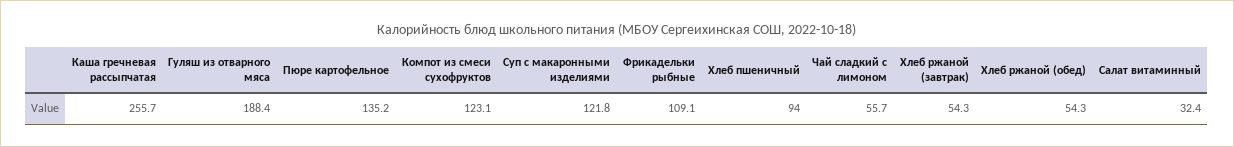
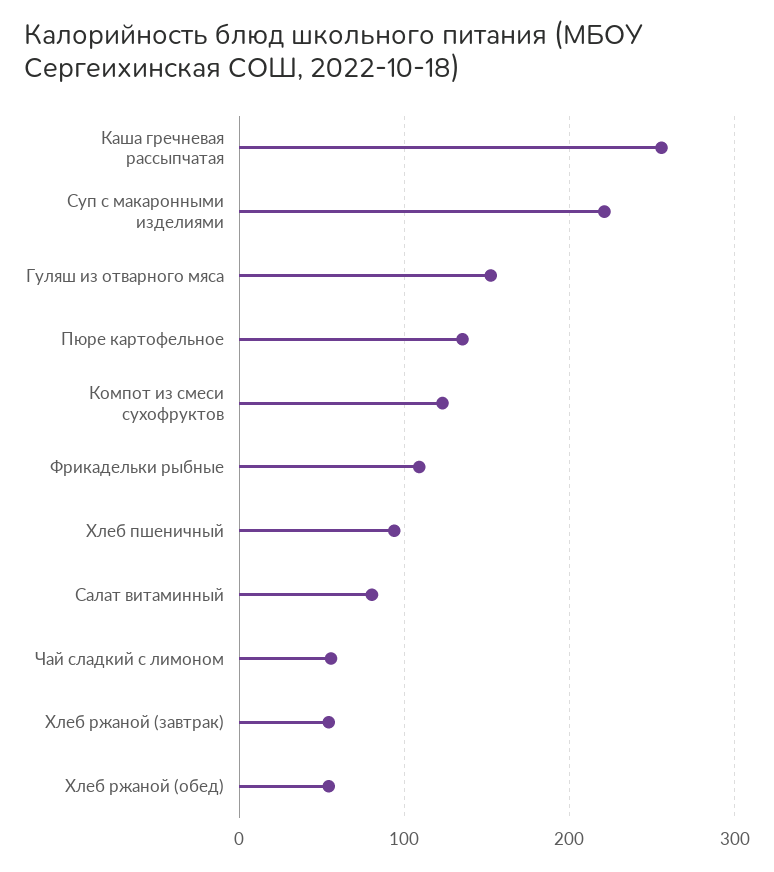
Гуляш из отварного мяса: 188.4 -> 150
Суп с макаронными изделиями: 121.8 -> 220
Салат витаминный: 32.4 -> 80

